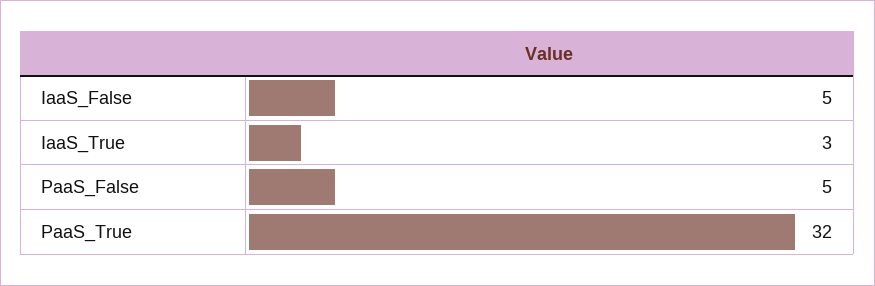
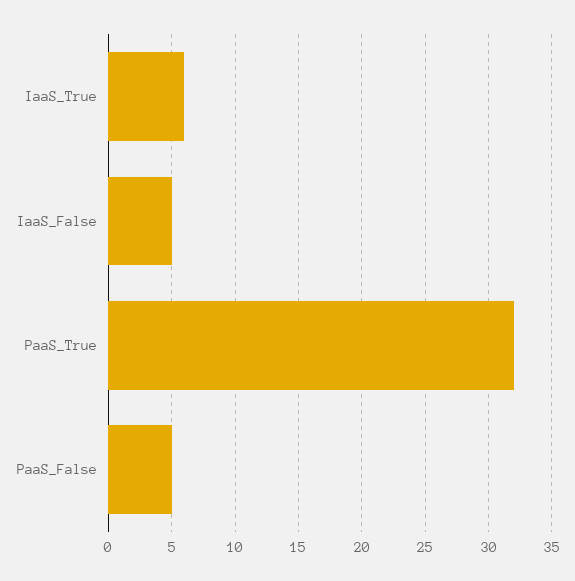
IaaS_True: 3 -> 6

